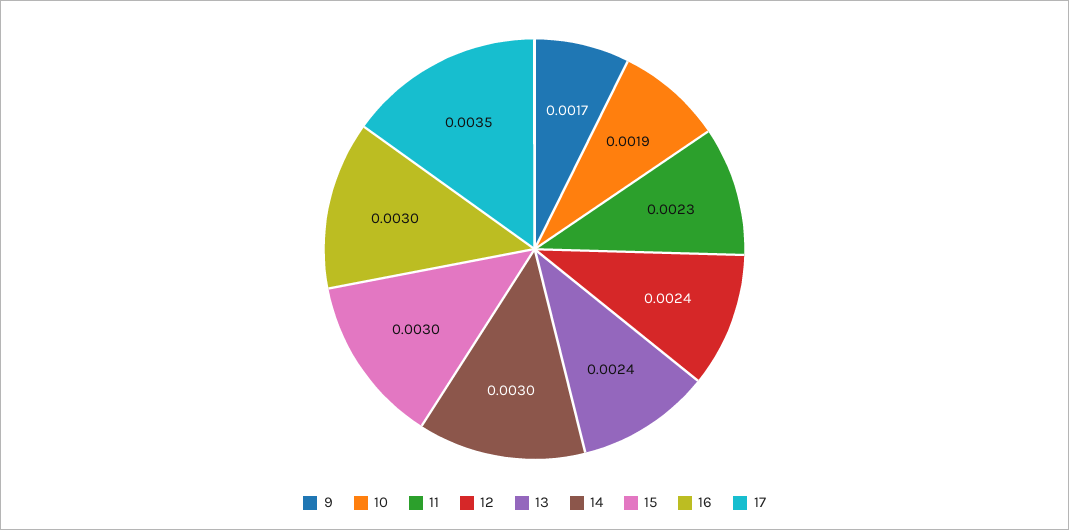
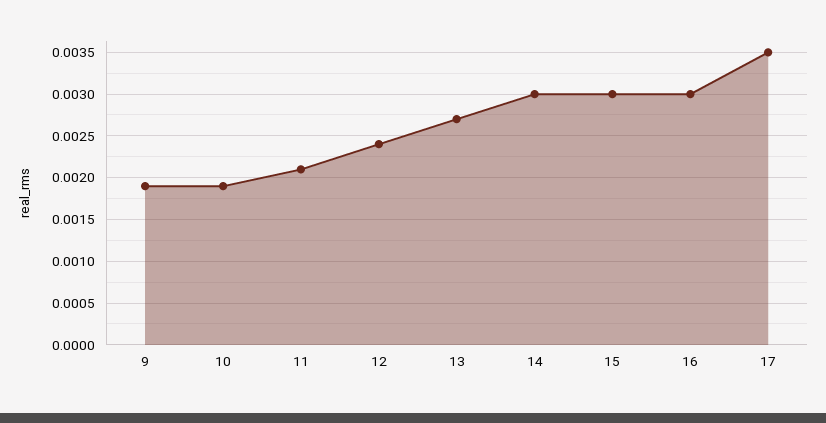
9: 0.0017 -> 0.0019
11: 0.0023 -> 0.0021
13: 0.0024 -> 0.0027

